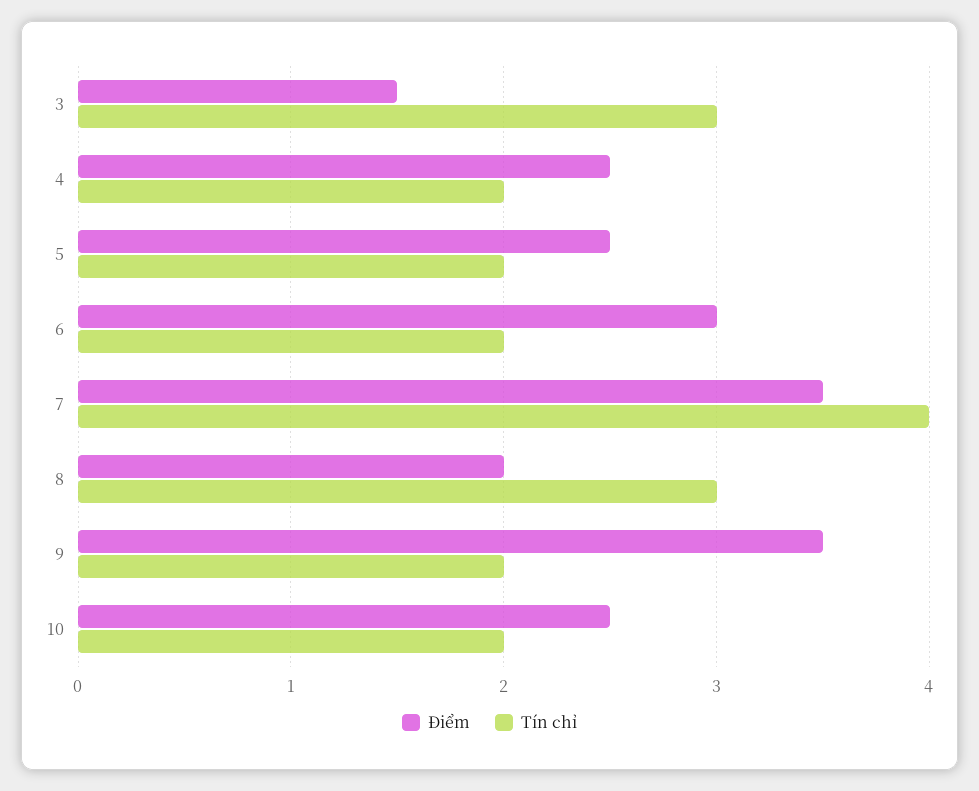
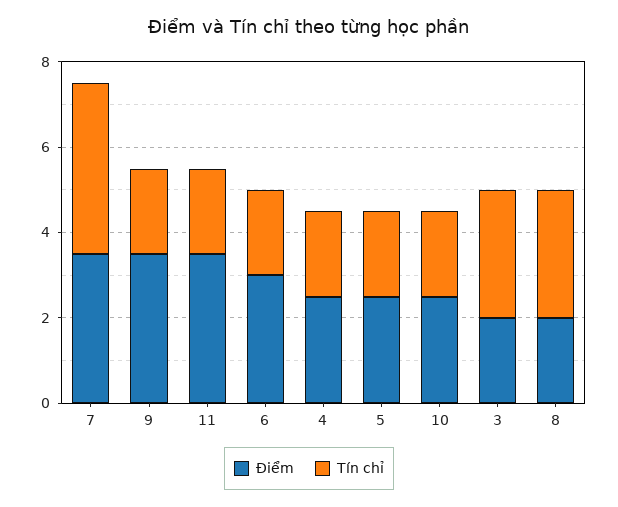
Điểm, 3: 1.5 -> 2
Điểm, 11: none -> 3.5
Tín chỉ, 11: none -> 2

